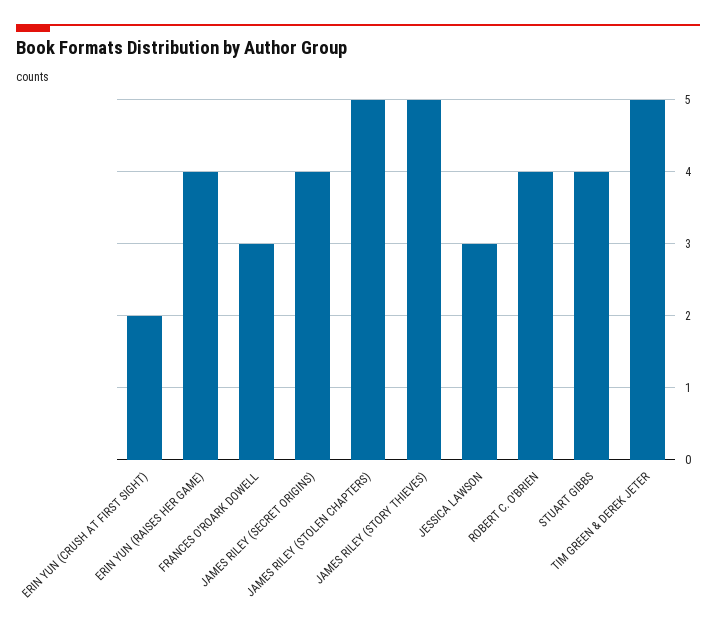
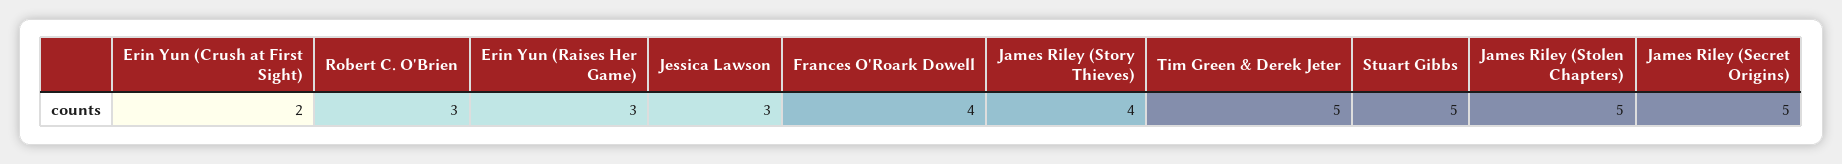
ERIN YUN (RAISES HER GAME): 4 -> 3
FRANCES O'ROARK DOWELL: 3 -> 4
JAMES RILEY (SECRET ORIGINS): 4 -> 5
JAMES RILEY (STORY THIEVES): 5 -> 4
ROBERT C. O'BRIEN: 4 -> 3
STUART GIBBS: 4 -> 5

